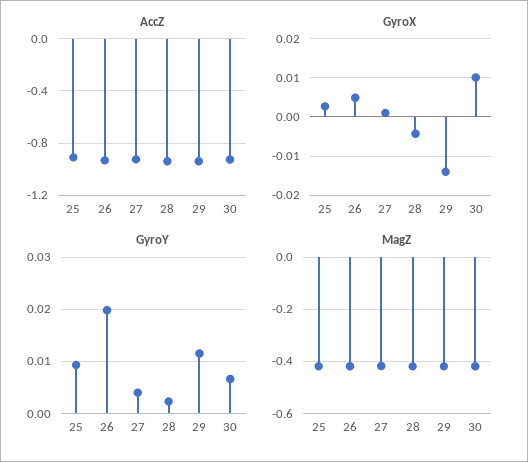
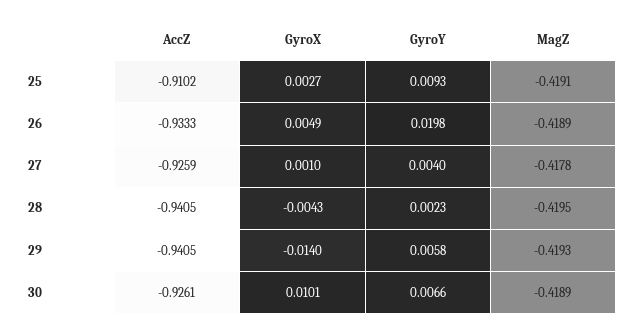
GyroY, 29: 0.012 -> 0.0058

